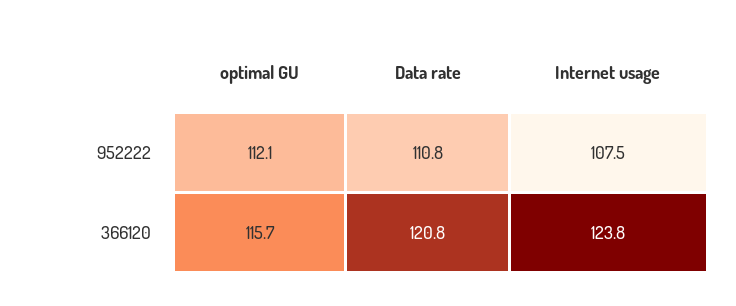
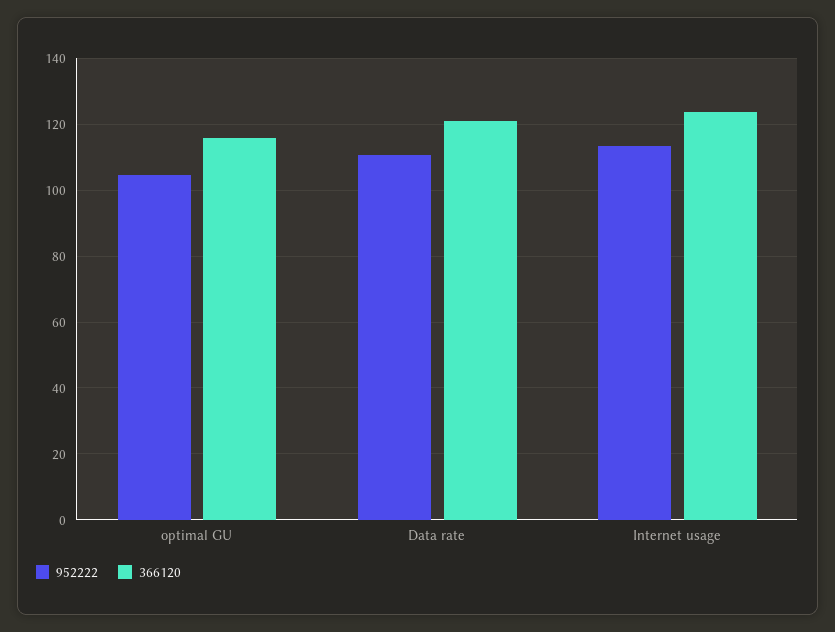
952222, optimal GU: 112.1 -> 104
952222, Internet usage: 107.5 -> 114

